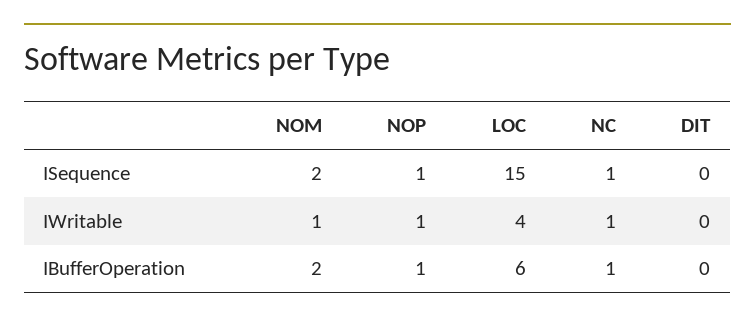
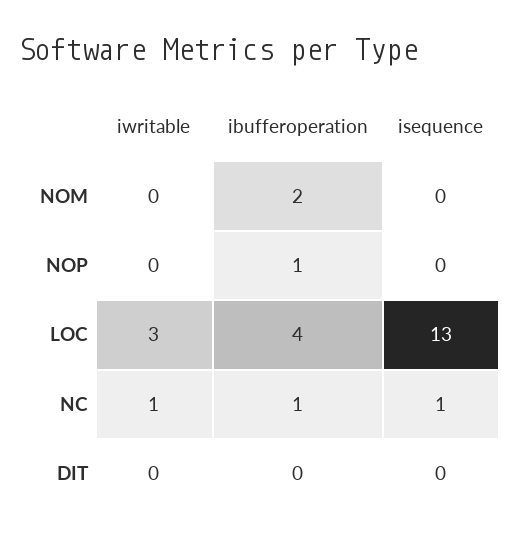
NOM, ISequence: 2 -> 0
NOP, ISequence: 1 -> 0
LOC, ISequence: 15 -> 13
NOM, IWritable: 1 -> 0
NOP, IWritable: 1 -> 0
LOC, IWritable: 4 -> 3
LOC, IBufferOperation: 6 -> 4

